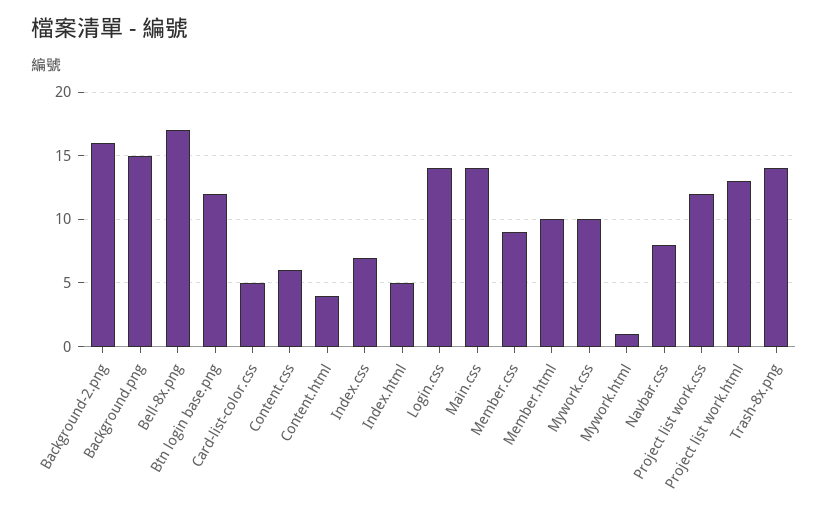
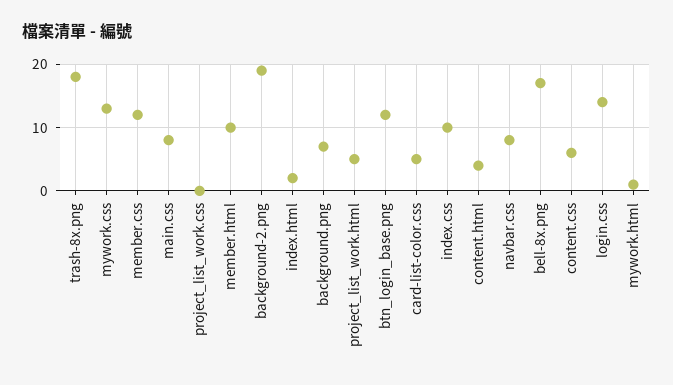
Background-2.png: 16 -> 19
Background.png: 15 -> 7
Index.css: 7 -> 10
Index.html: 5 -> 2
Main.css: 14 -> 8
Member.css: 9 -> 12
Mywork.css: 10 -> 13
Project list work.css: 12 -> 0
Project list work.html: 13 -> 5
Trash-8x.png: 14 -> 18

